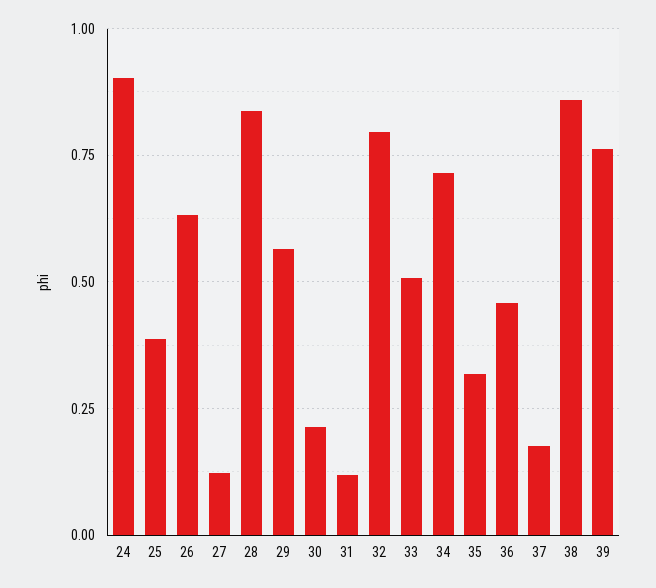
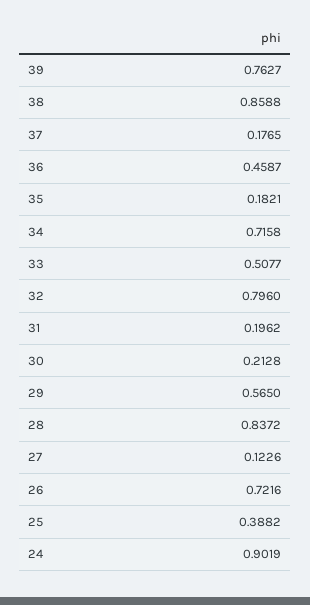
26: 0.625 -> 0.7216
31: 0.125 -> 0.1962
35: 0.325 -> 0.1821

